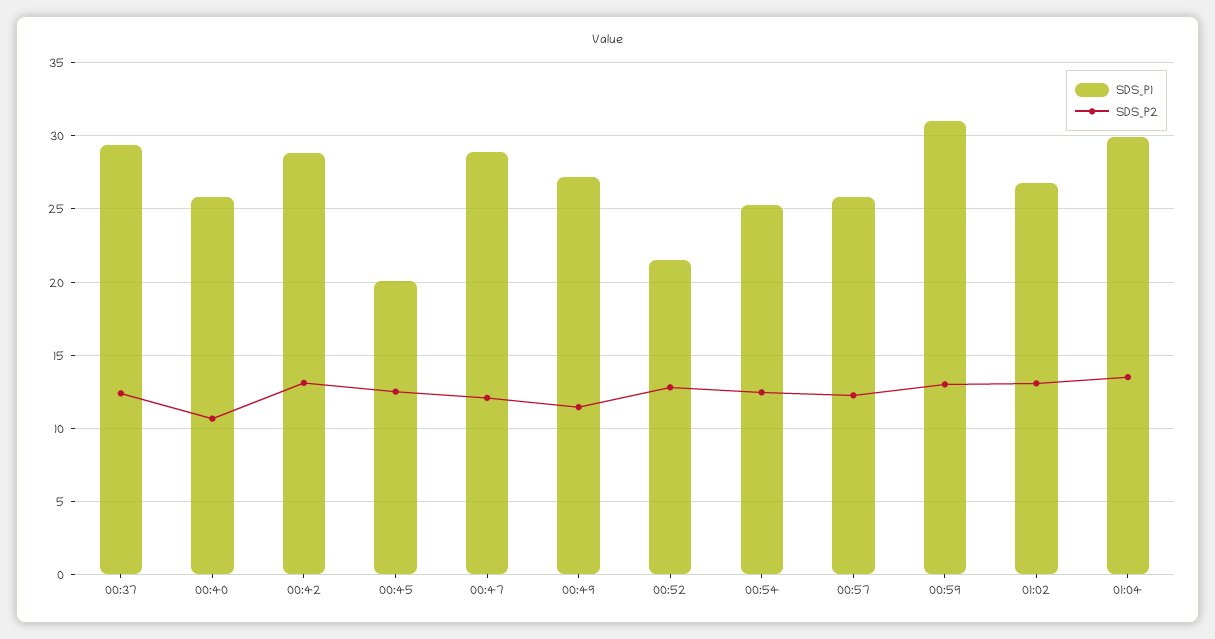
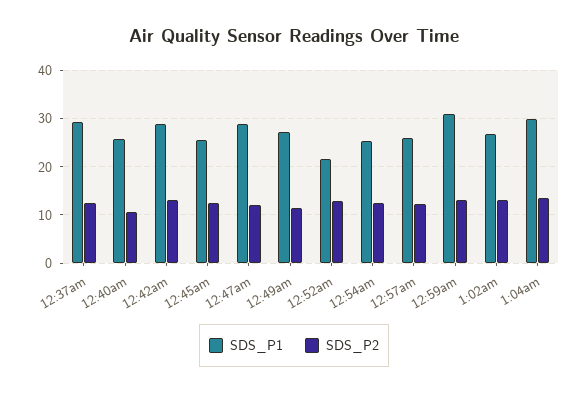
SDS_P1, 00:45: 20 -> 26

